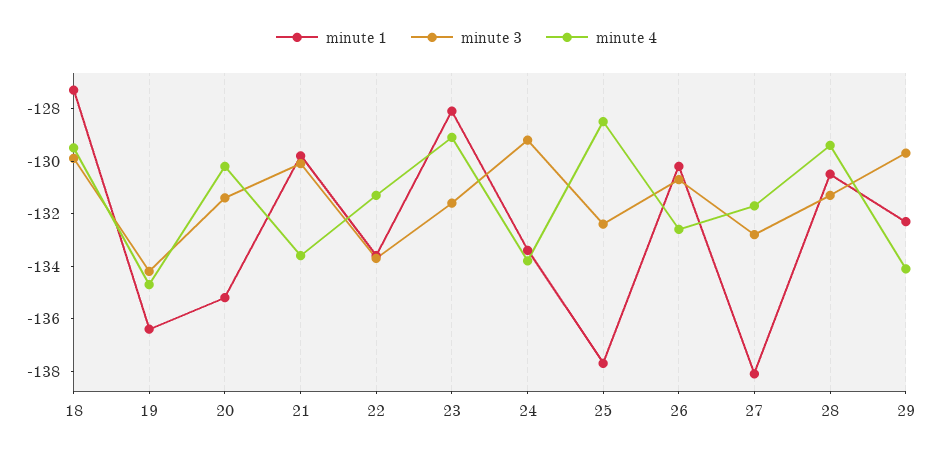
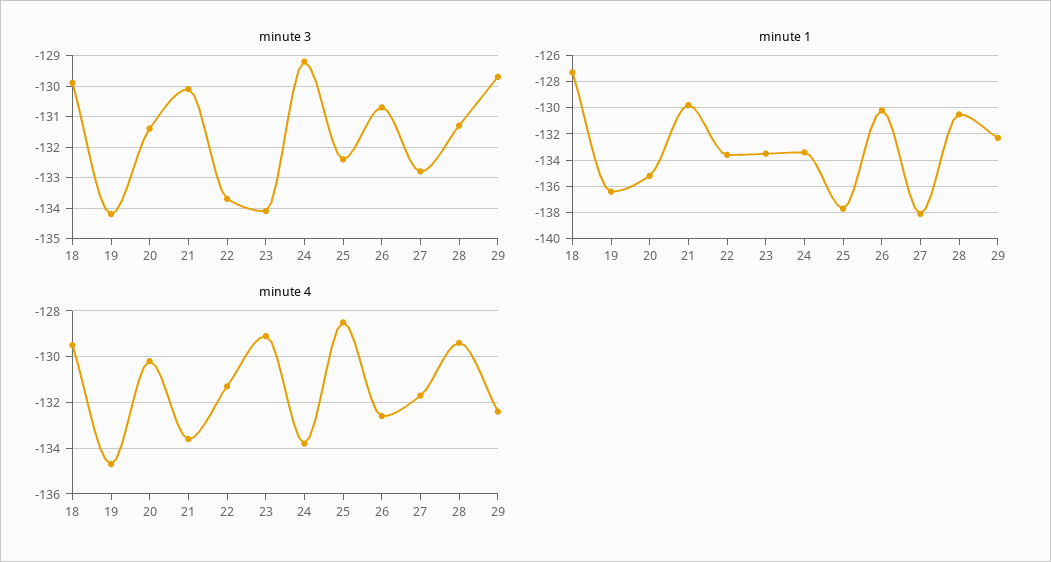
minute 1, 23: -128 -> -133.5
minute 3, 23: -131.5 -> -134
minute 4, 29: -134 -> -132.5

